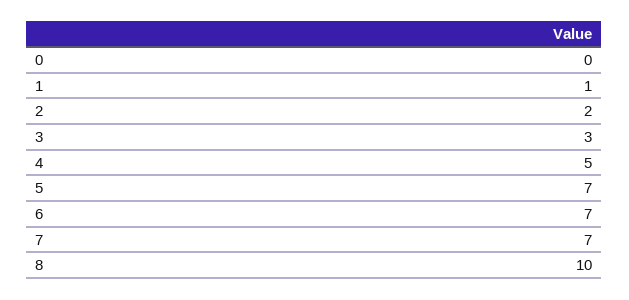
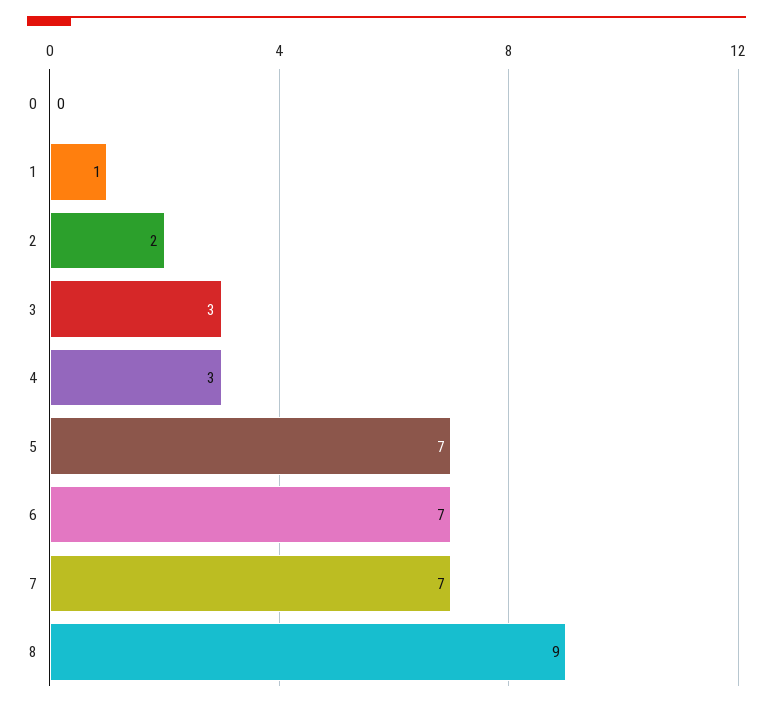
4: 5 -> 3
8: 10 -> 9

